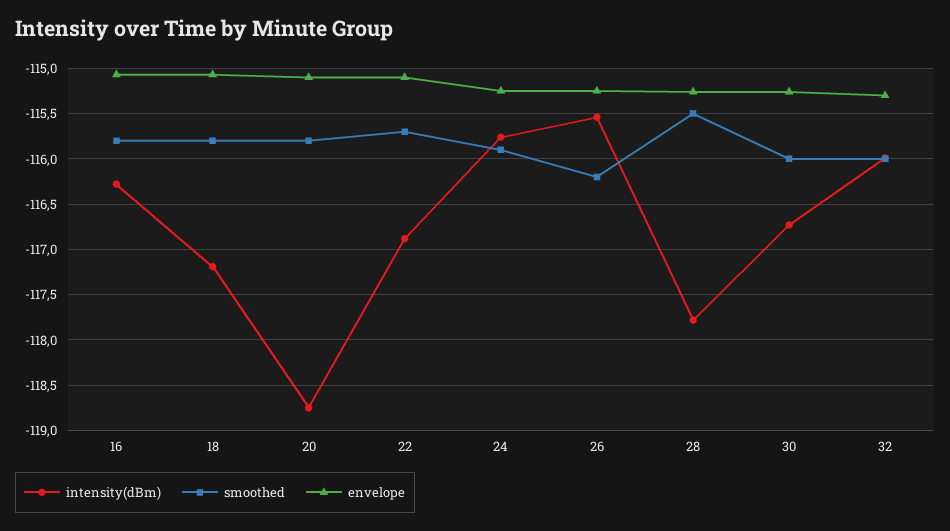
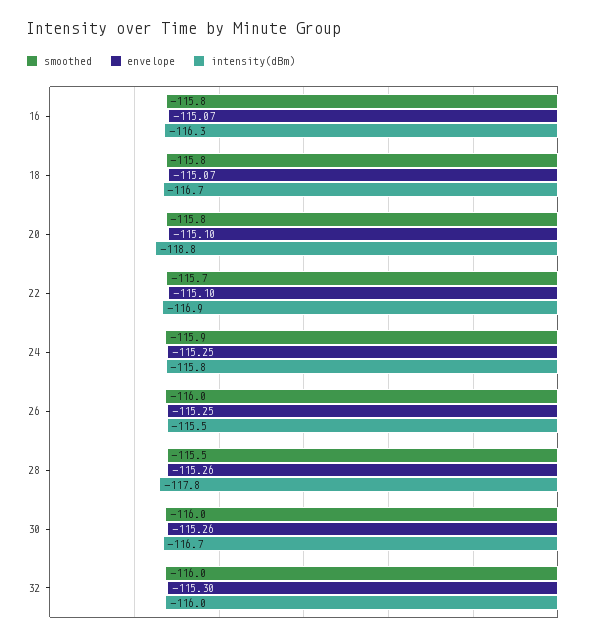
intensity(dBm), 18: -117.2 -> -116.7
smoothed, 26: -116.2 -> -116

